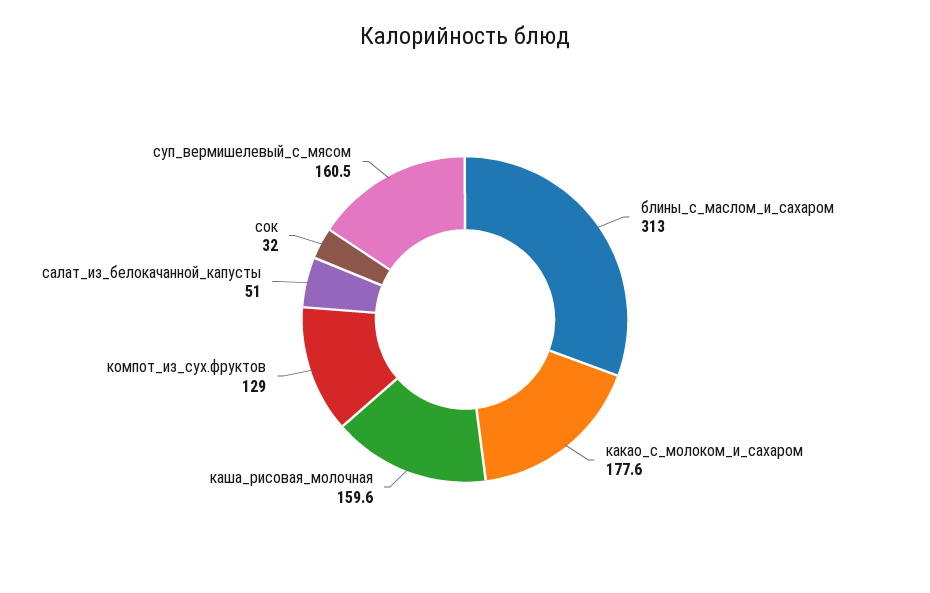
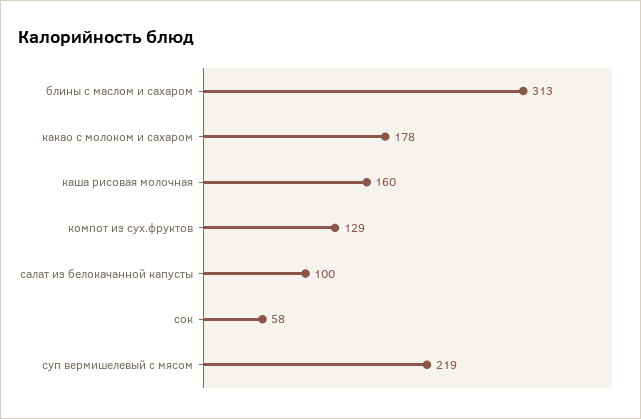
салат_из_белокачанной_капусты: 51 -> 100
сок: 32 -> 58
суп_вермишелевый_с_мясом: 160.5 -> 219

